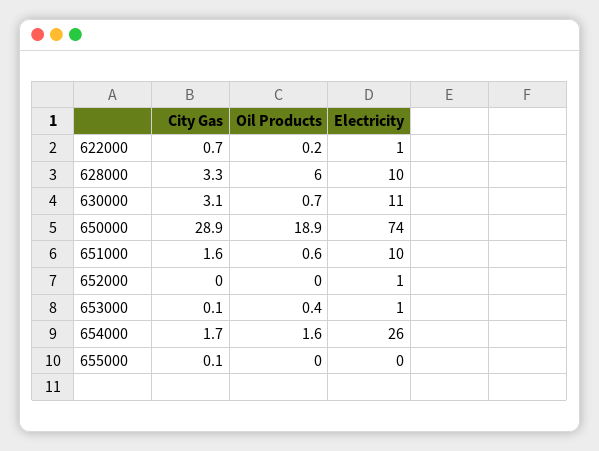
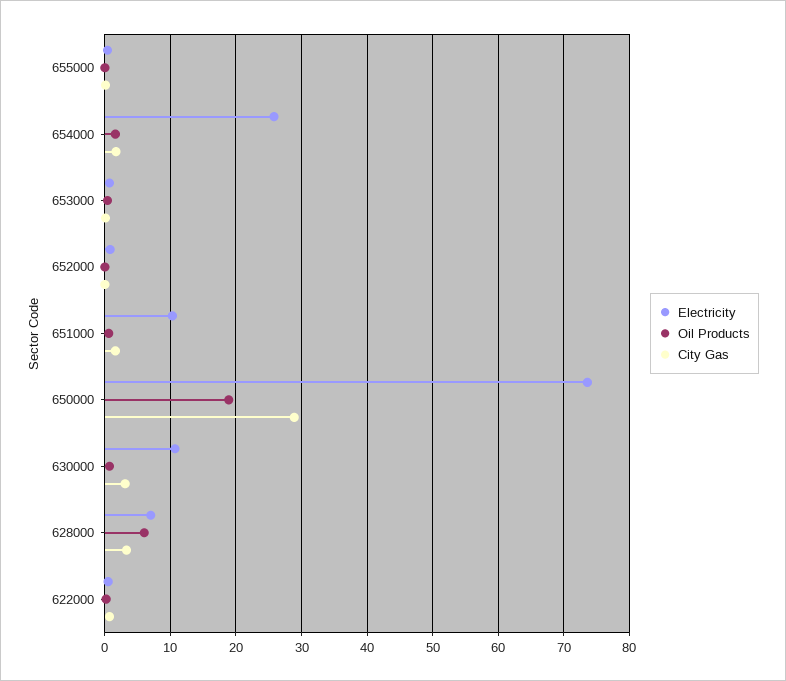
Electricity, 628000: 10 -> 7

